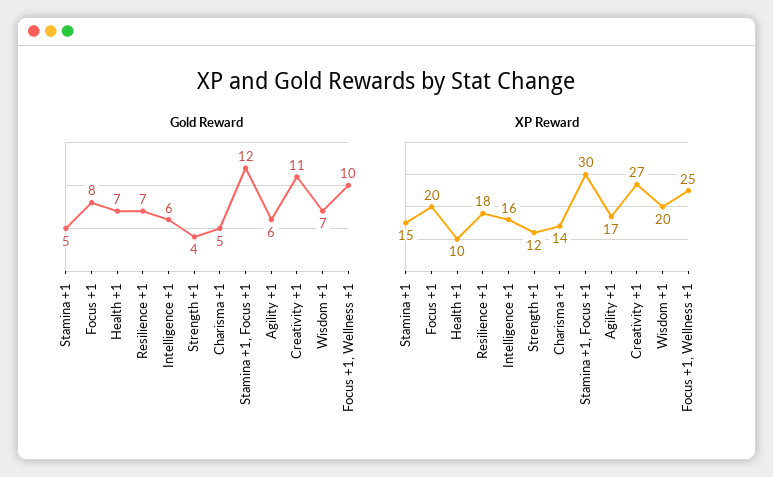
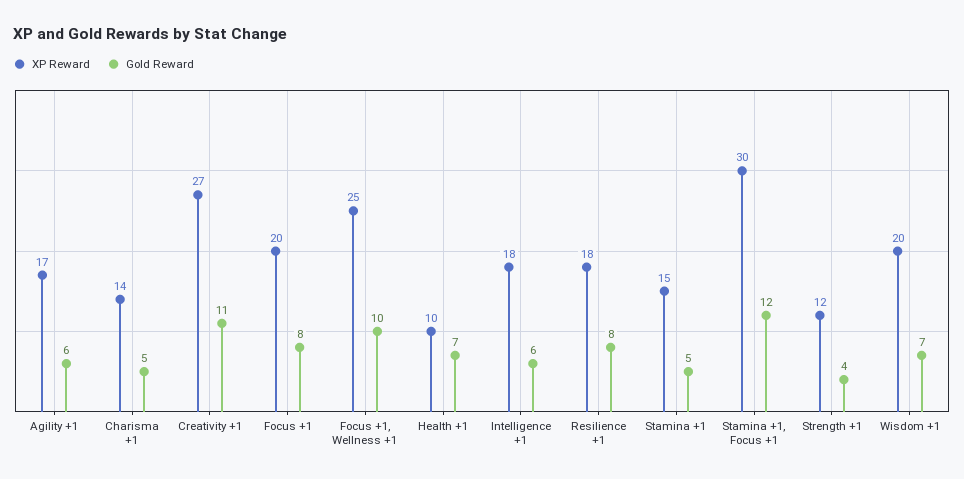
Gold Reward, Resilience +1: 7 -> 8
XP Reward, Intelligence +1: 16 -> 18

